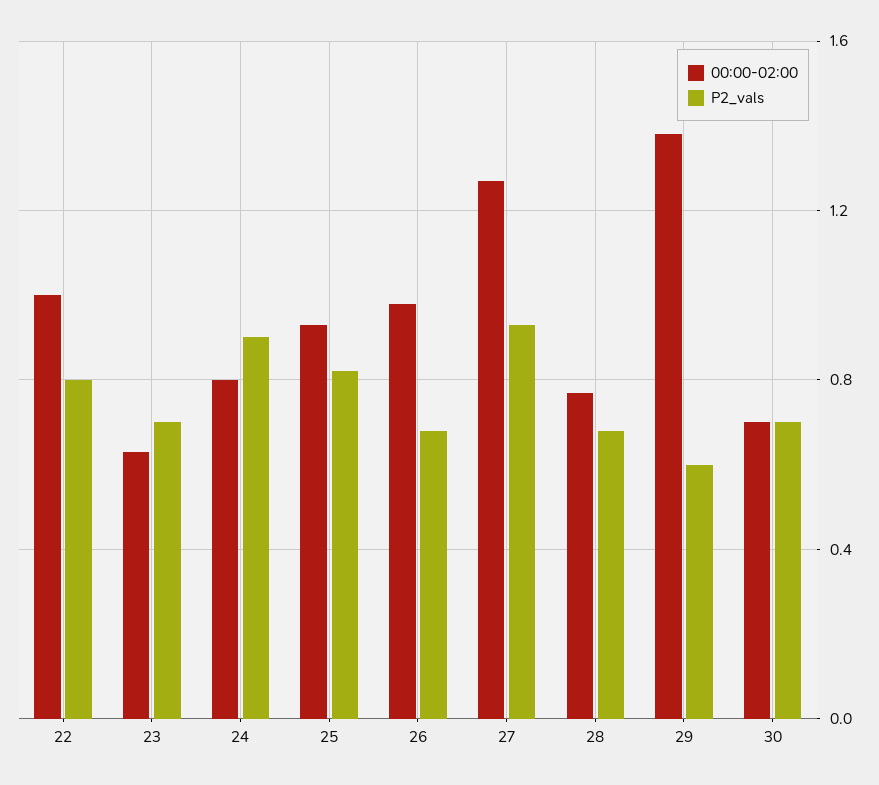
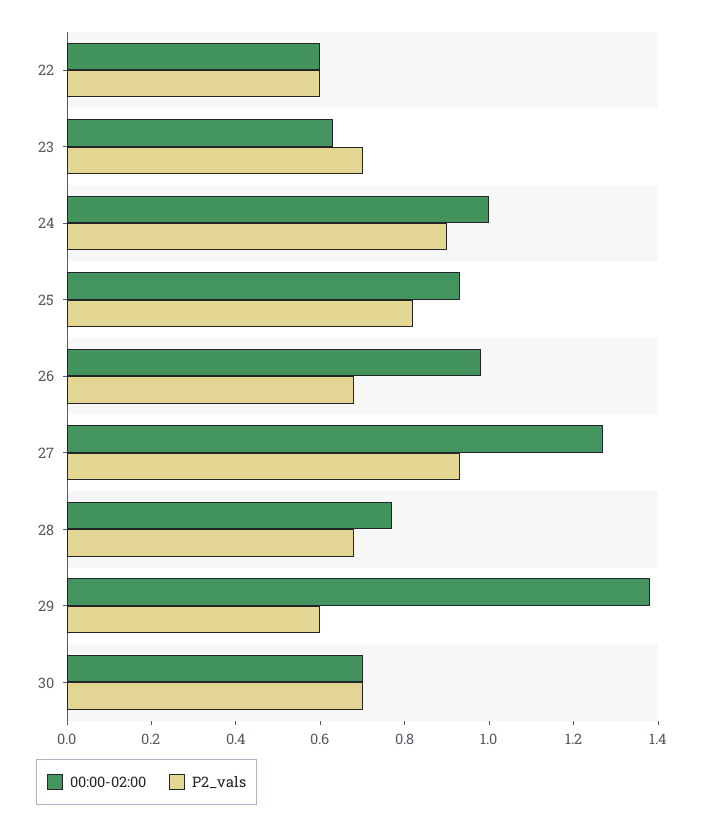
00:00-02:00, 22: 1 -> 0.6
P2_vals, 22: 0.8 -> 0.6
00:00-02:00, 24: 0.8 -> 1

